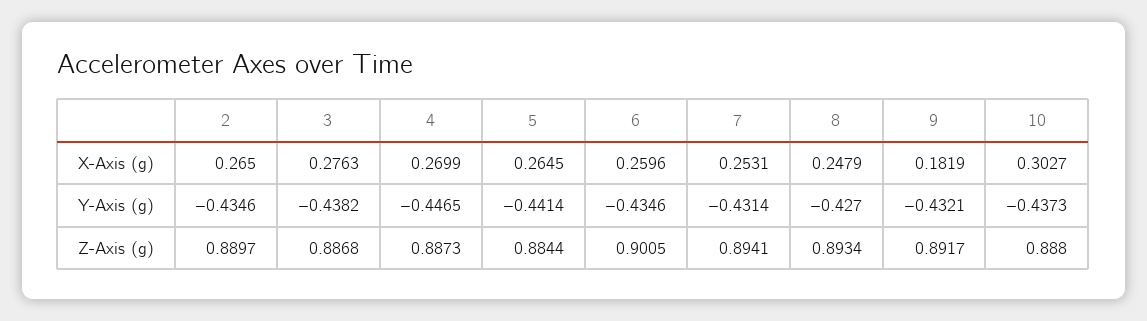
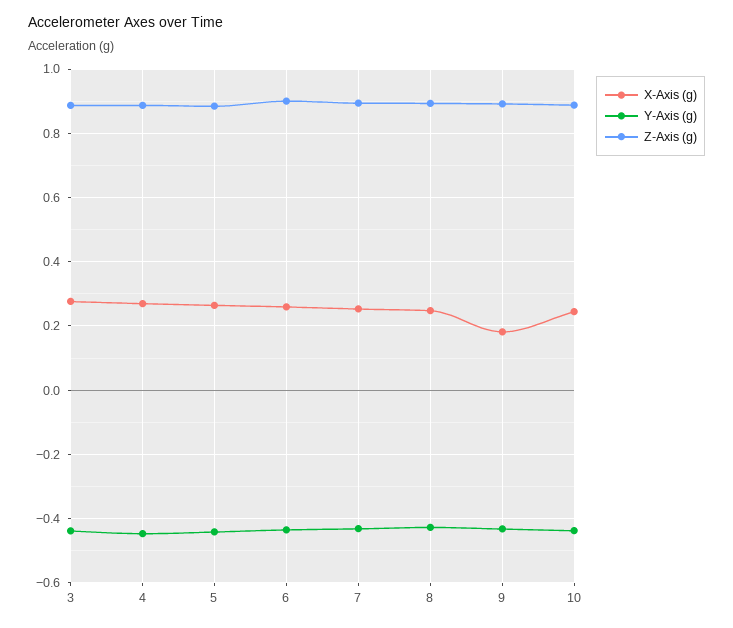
X-Axis (g), 2: 0.265 -> none
X-Axis (g), 10: 0.3027 -> 0.24
Y-Axis (g), 2: -0.4346 -> none
Z-Axis (g), 2: 0.8897 -> none

